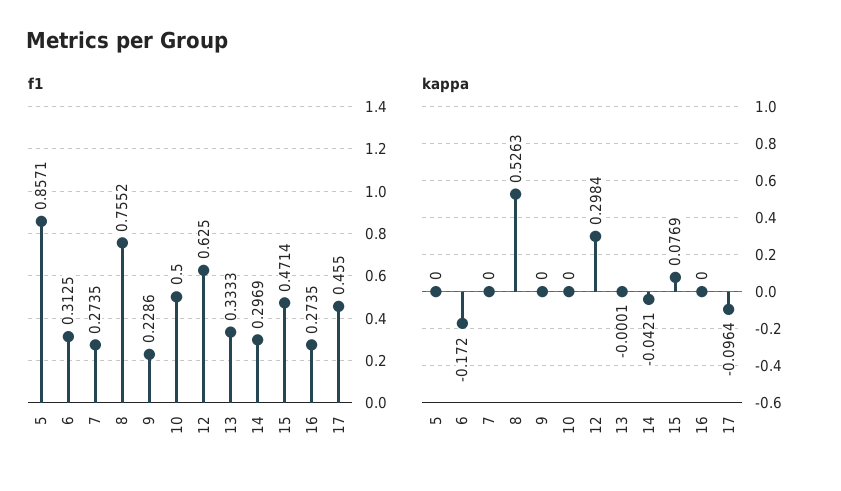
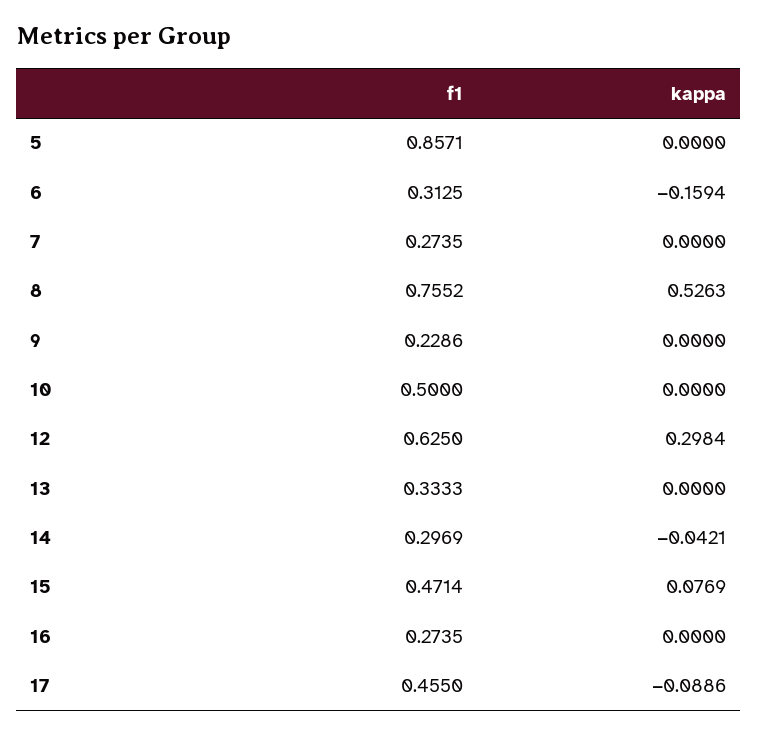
kappa, 6: -0.172 -> -0.1594
kappa, 13: -0.0001 -> 0
kappa, 17: -0.0964 -> -0.0886

